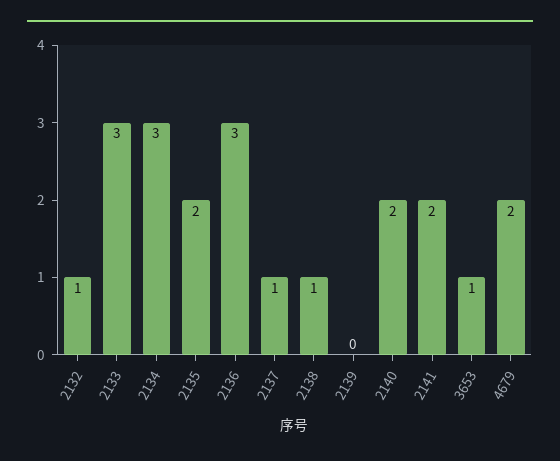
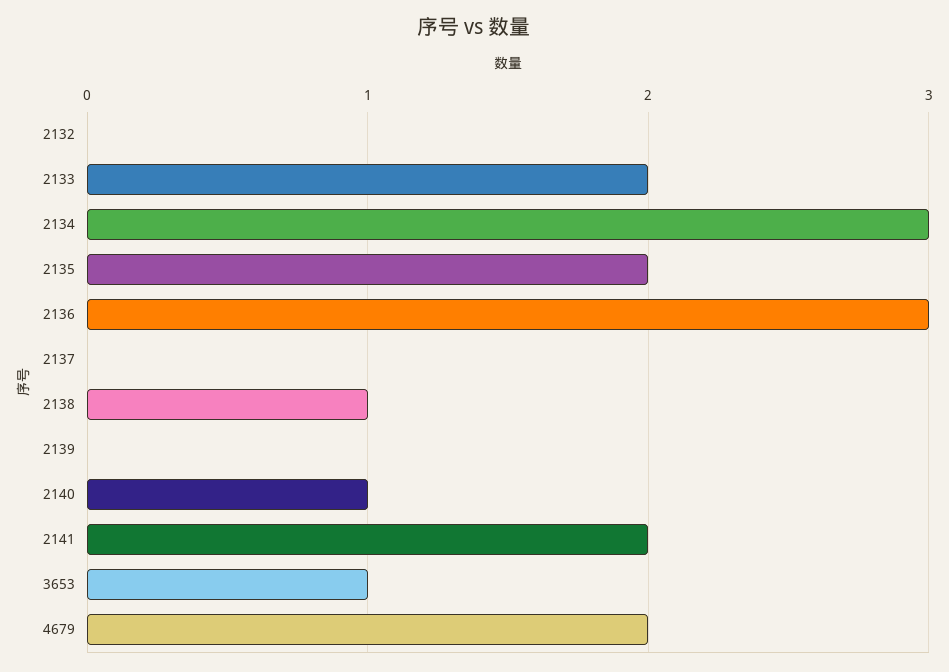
2132: 1 -> 0
2133: 3 -> 2
2137: 1 -> 0
2140: 2 -> 1

